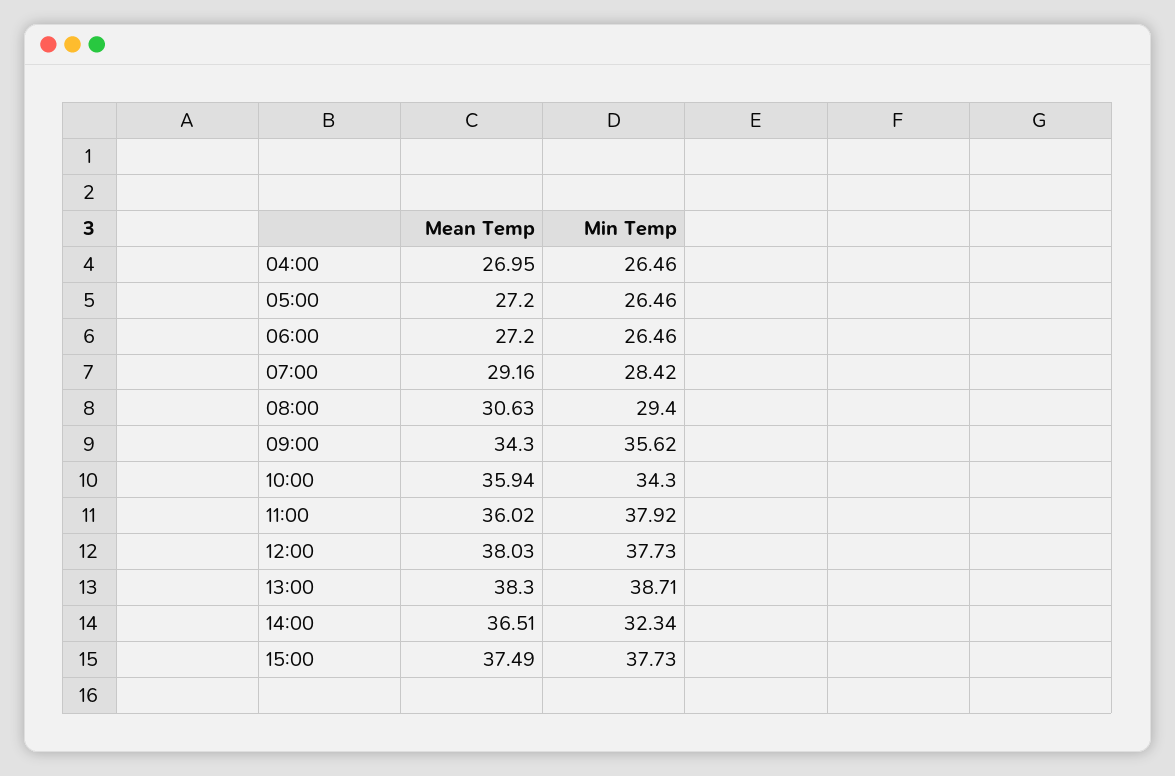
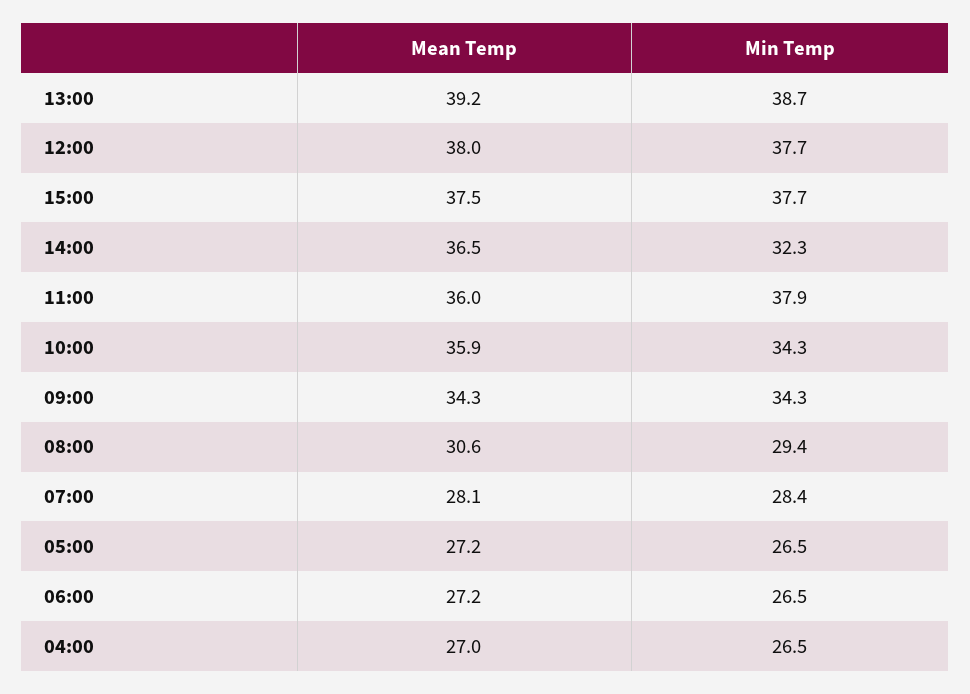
Mean Temp, 07:00: 29.16 -> 28.1
Min Temp, 09:00: 35.62 -> 34.3
Mean Temp, 13:00: 38.3 -> 39.2

